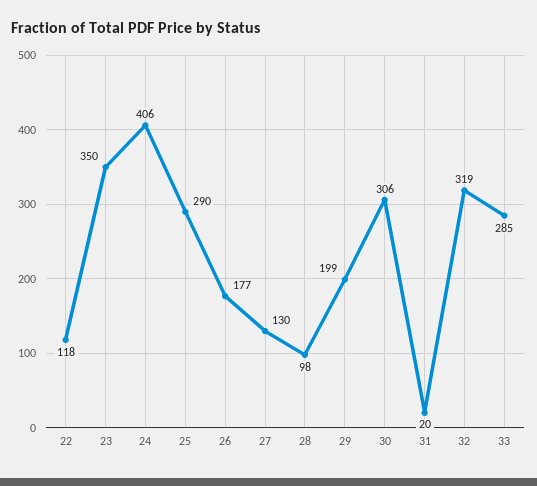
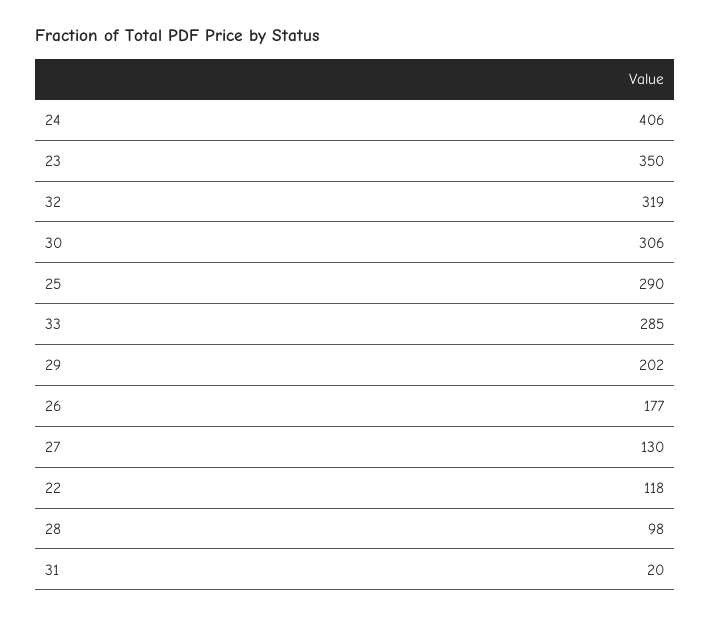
29: 199 -> 202

